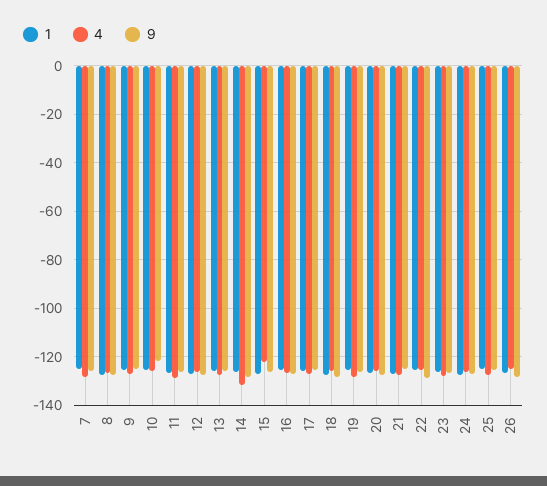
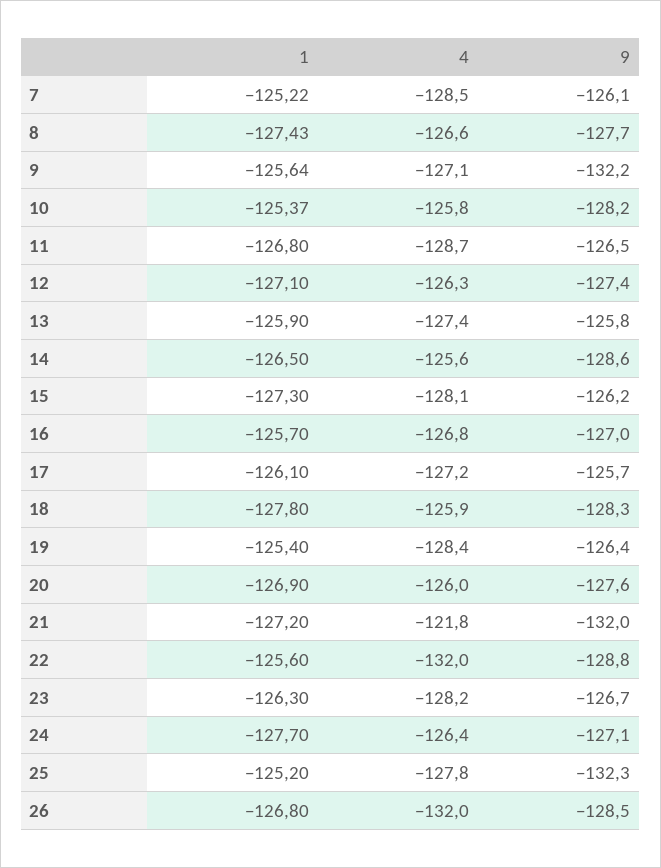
9, 9: -125 -> -132.2
9, 10: -122.5 -> -128.2
4, 14: -132.5 -> -125.6
4, 15: -122.5 -> -128.1
4, 21: -127.5 -> -121.8
9, 21: -125 -> -132
4, 22: -125 -> -132
9, 25: -125 -> -132.3
4, 26: -125 -> -132

